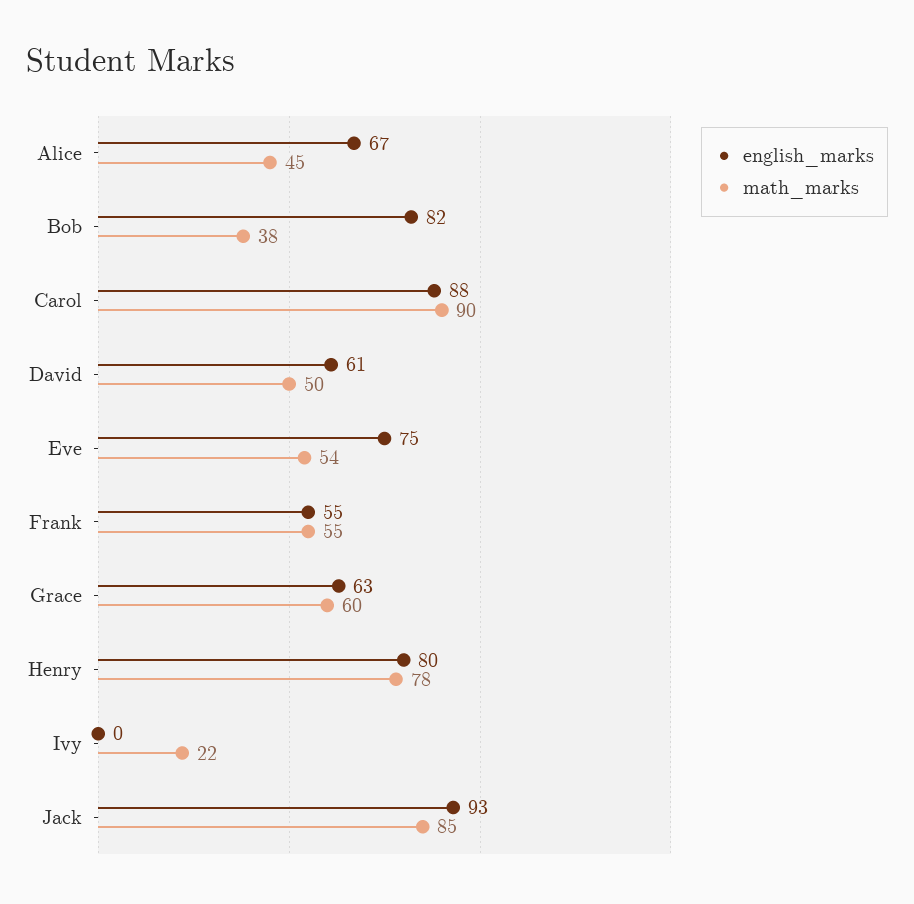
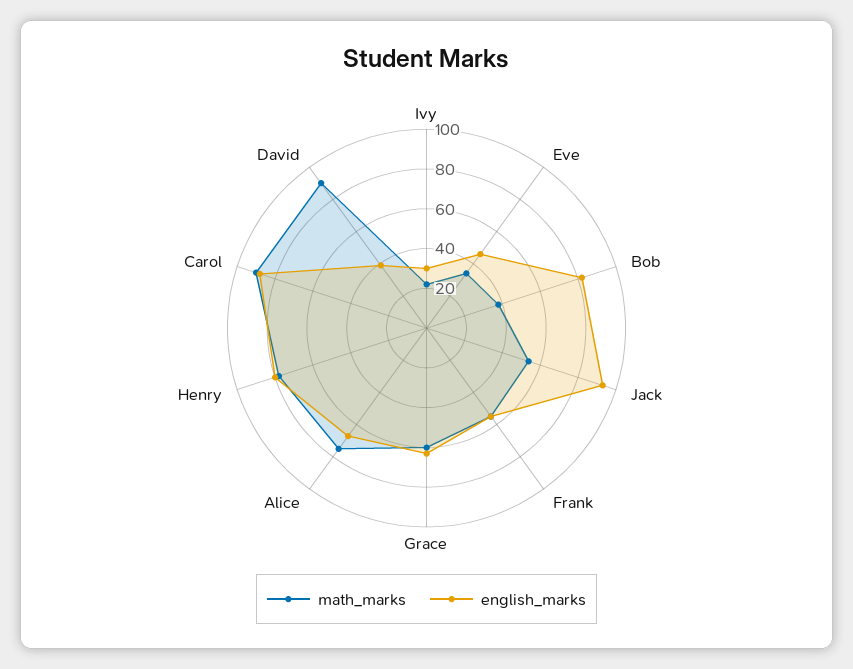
math_marks, Alice: 45 -> 75
english_marks, David: 61 -> 40
math_marks, David: 50 -> 90
english_marks, Eve: 75 -> 45
math_marks, Eve: 54 -> 35
english_marks, Ivy: 0 -> 30
math_marks, Jack: 85 -> 55

